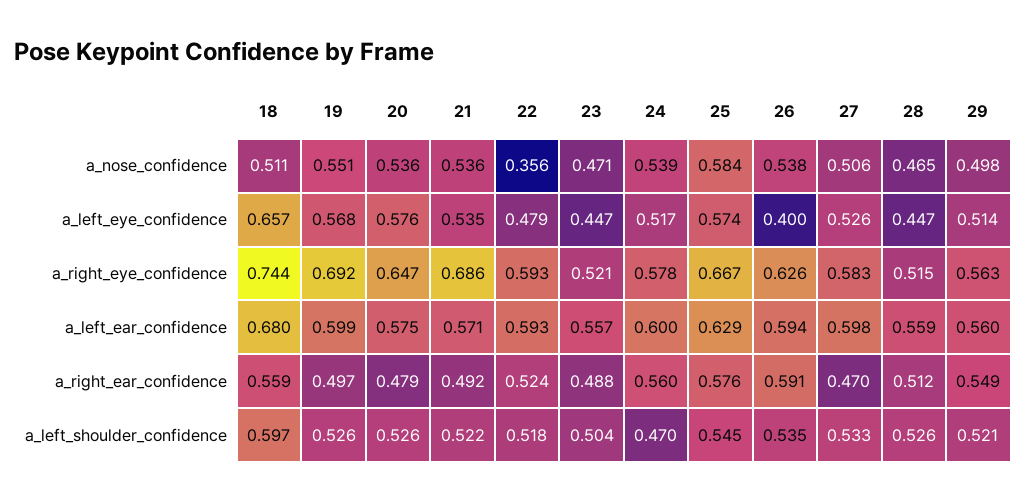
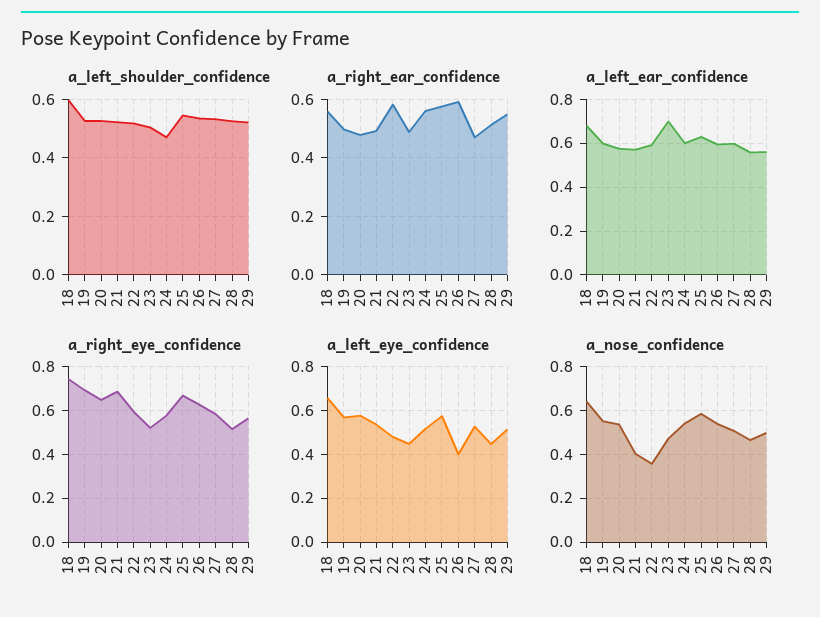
a_nose_confidence, 18: 0.511 -> 0.65
a_nose_confidence, 21: 0.536 -> 0.4
a_left_ear_confidence, 23: 0.557 -> 0.7
a_right_ear_confidence, 22: 0.524 -> 0.575

